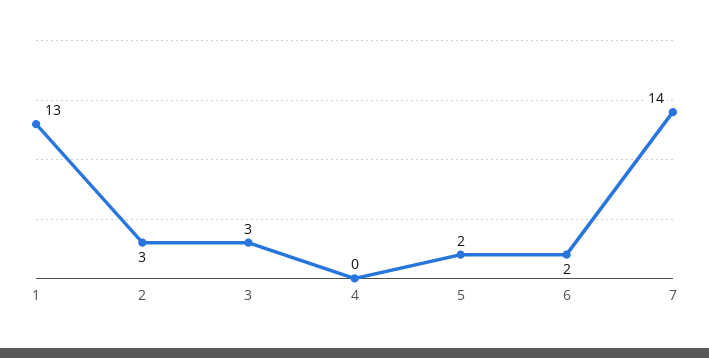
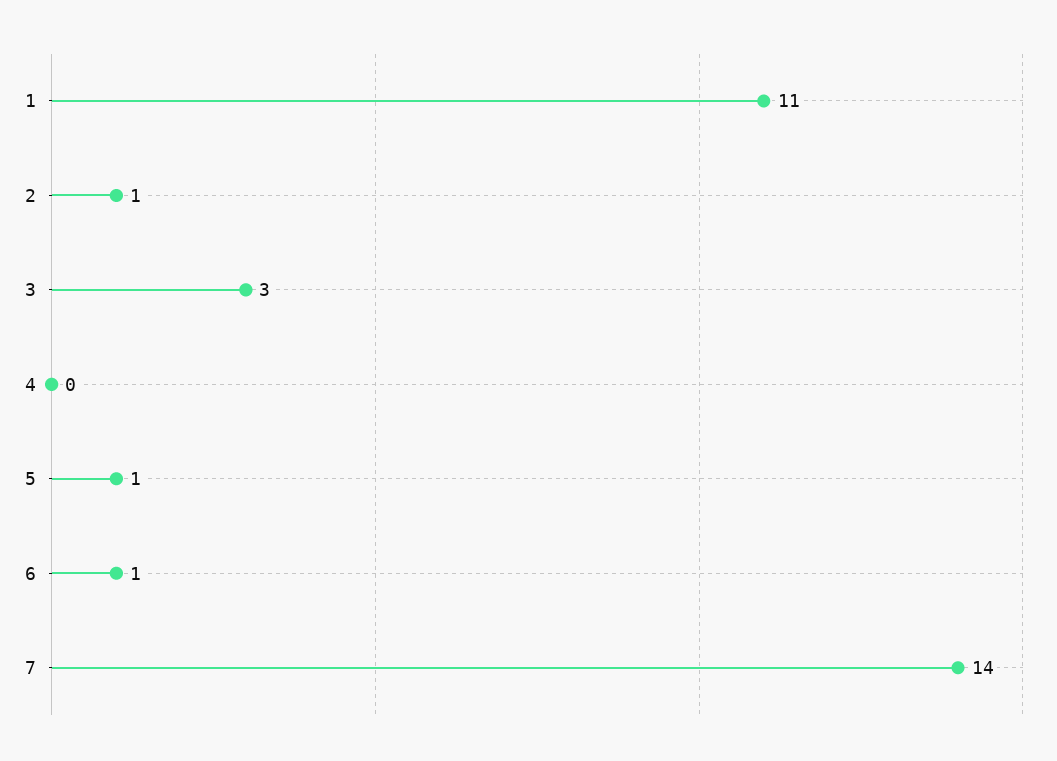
1: 13 -> 11
2: 3 -> 1
5: 2 -> 1
6: 2 -> 1

